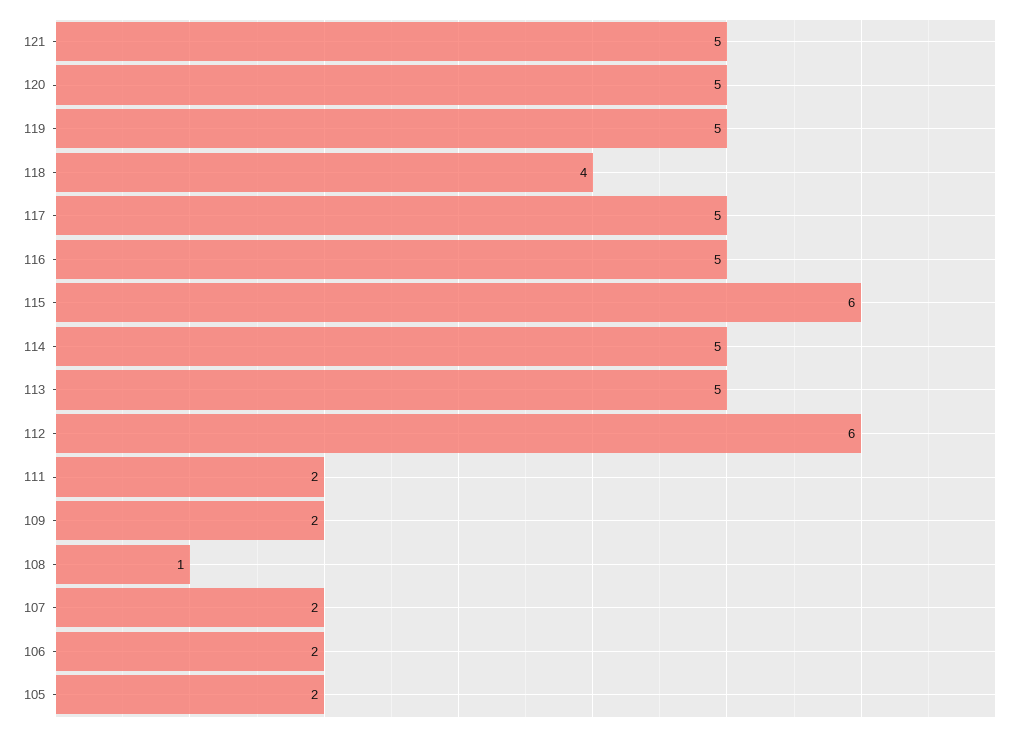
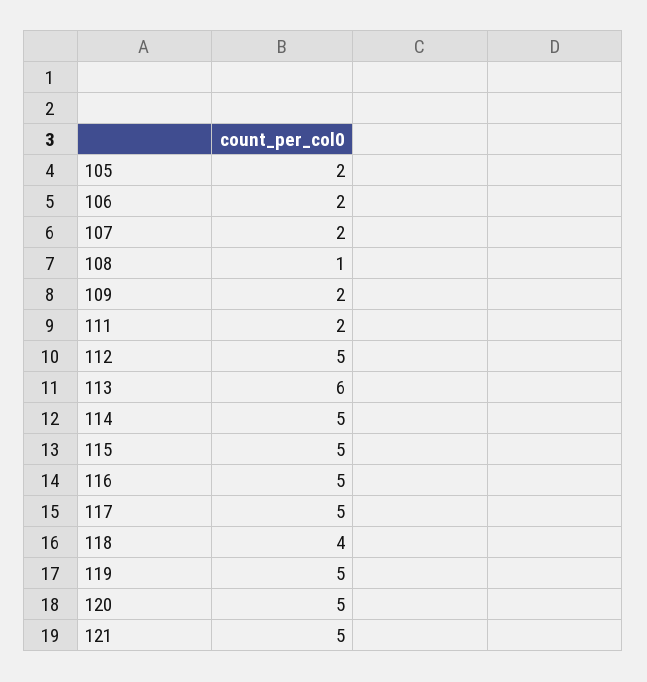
115: 6 -> 5
113: 5 -> 6
112: 6 -> 5

